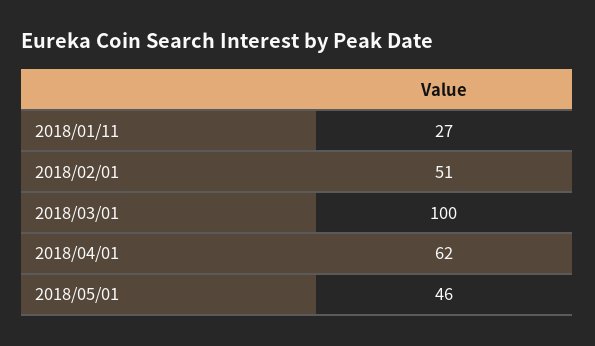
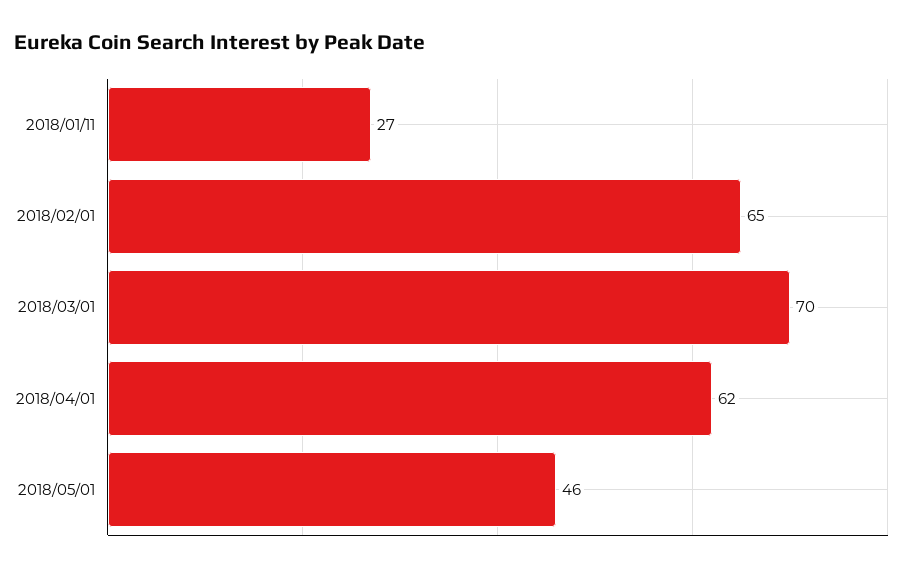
2018/02/01: 51 -> 65
2018/03/01: 100 -> 70

